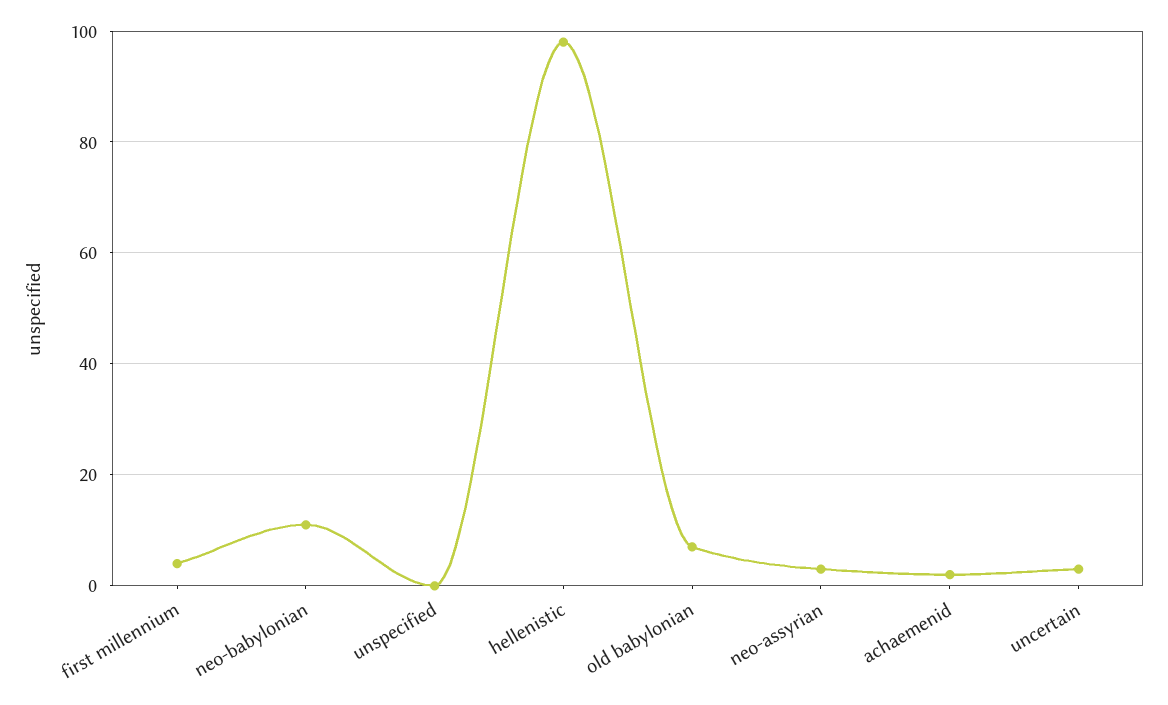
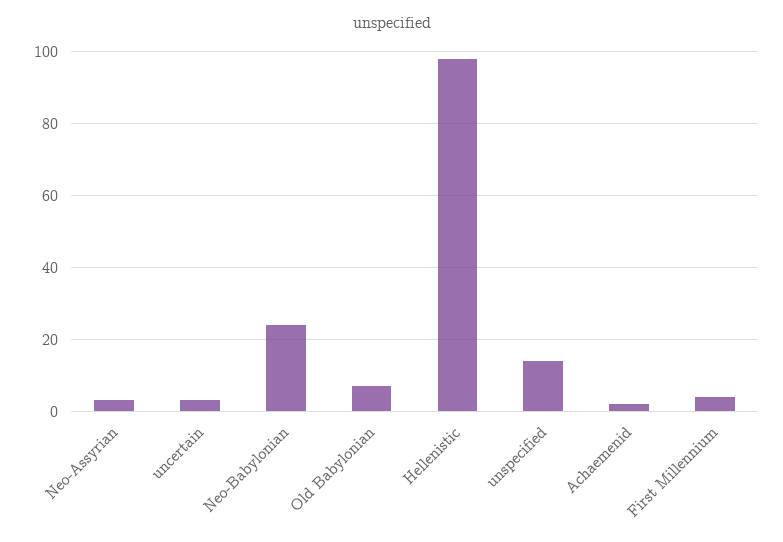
neo-babylonian: 10 -> 25
unspecified: 0 -> 15

